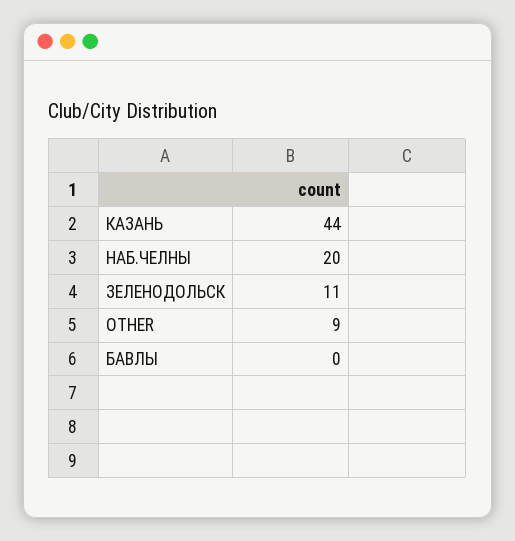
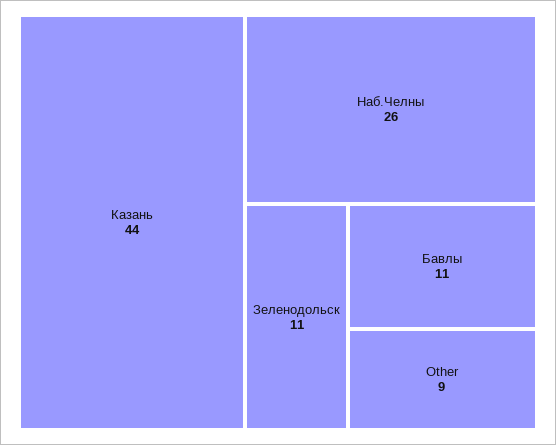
НАБ.ЧЕЛНЫ: 20 -> 26
БАВЛЫ: 0 -> 11

